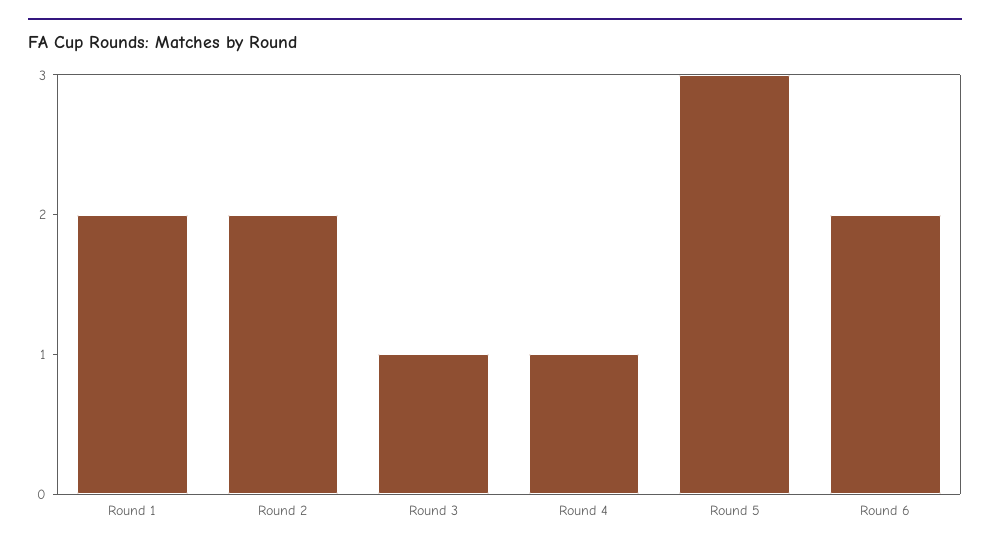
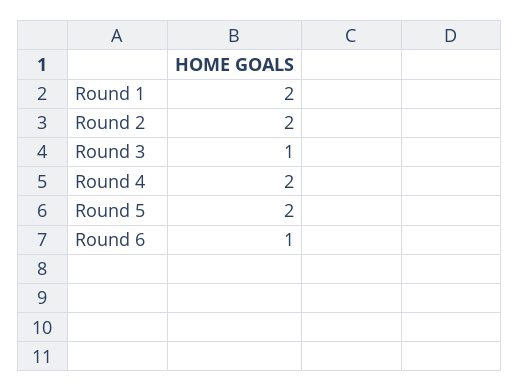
Round 4: 1 -> 2
Round 5: 3 -> 2
Round 6: 2 -> 1

